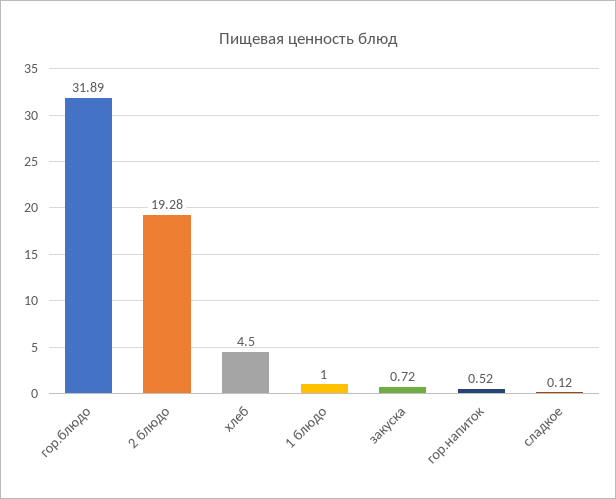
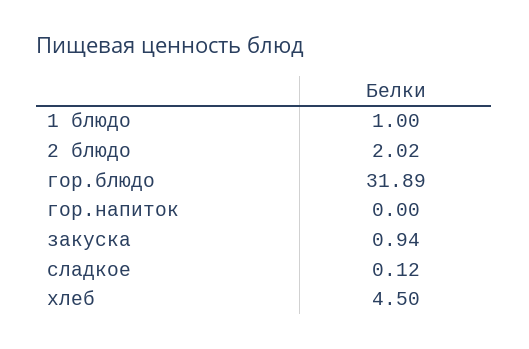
2 блюдо: 19.28 -> 2.02
закуска: 0.72 -> 0.94
гор.напиток: 0.52 -> 0

